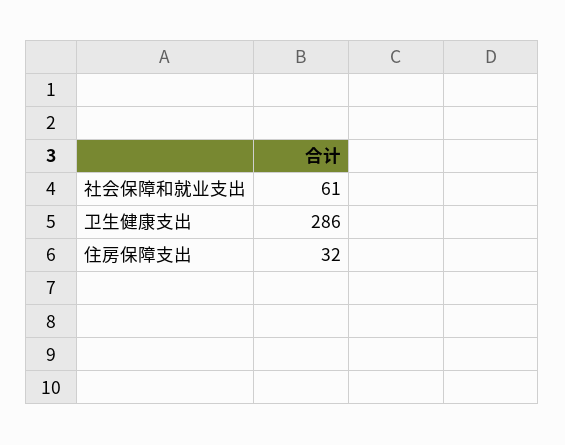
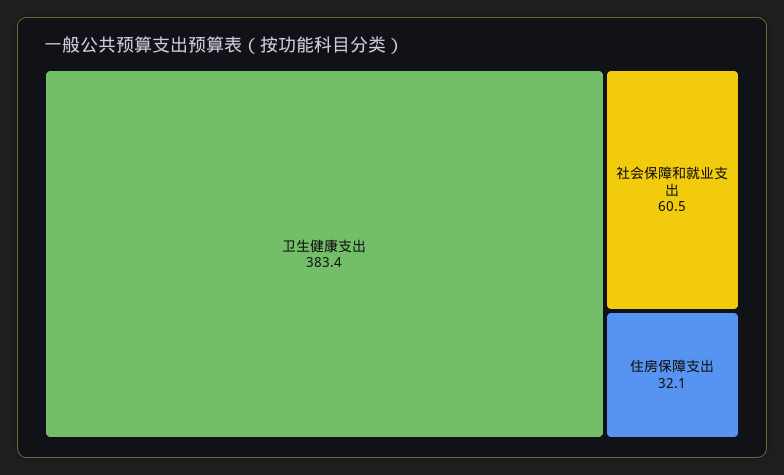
卫生健康支出: 286 -> 383.4

